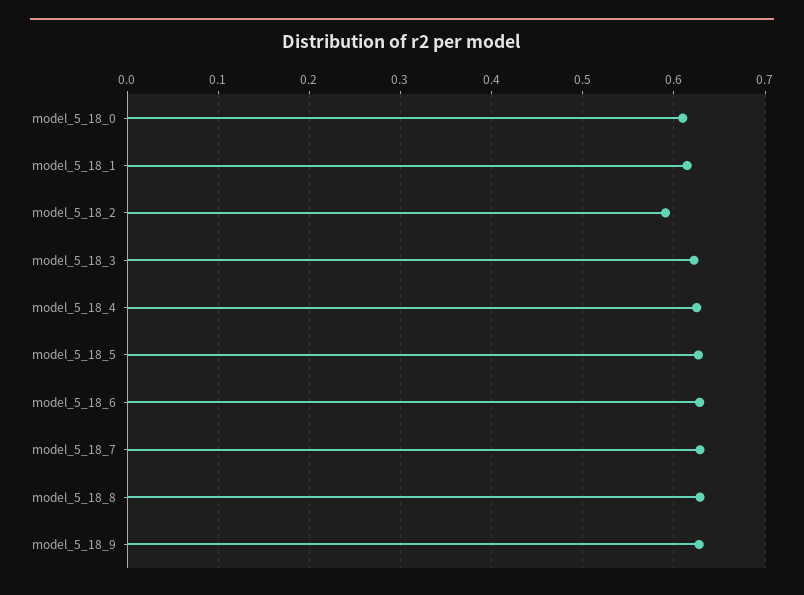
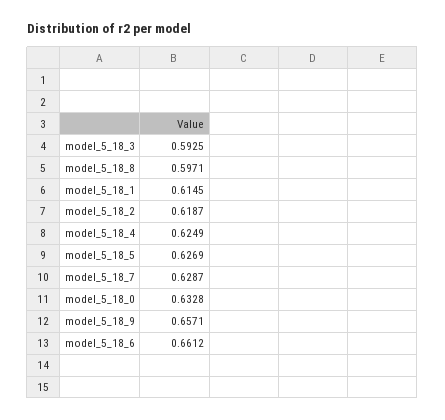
model_5_18_0: 0.61 -> 0.6328
model_5_18_2: 0.59 -> 0.6187
model_5_18_3: 0.62 -> 0.5925
model_5_18_6: 0.63 -> 0.6612
model_5_18_8: 0.63 -> 0.5971
model_5_18_9: 0.63 -> 0.6571

